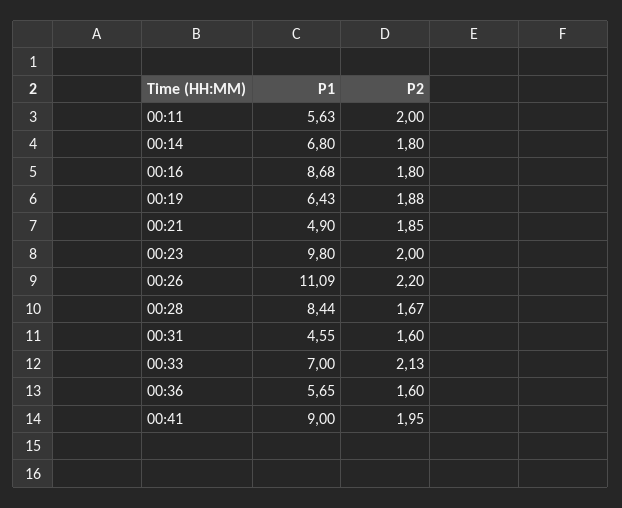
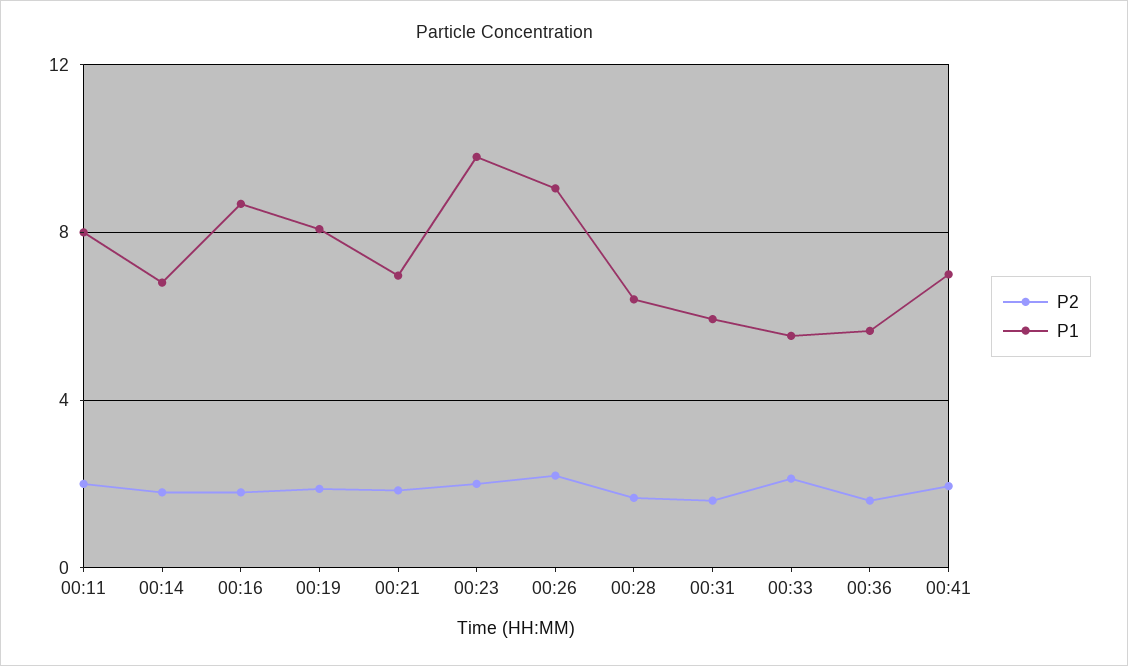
P1, 00:11: 5.63 -> 8
P1, 00:19: 6.43 -> 8
P1, 00:21: 4.9 -> 7
P1, 00:26: 11.09 -> 9
P1, 00:28: 8.44 -> 6.5
P1, 00:31: 4.55 -> 6
P1, 00:33: 7 -> 5.5
P1, 00:41: 9 -> 7

